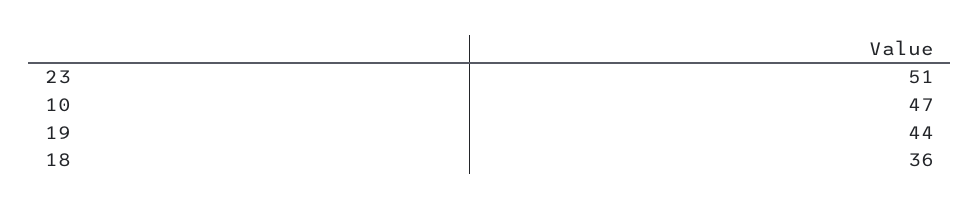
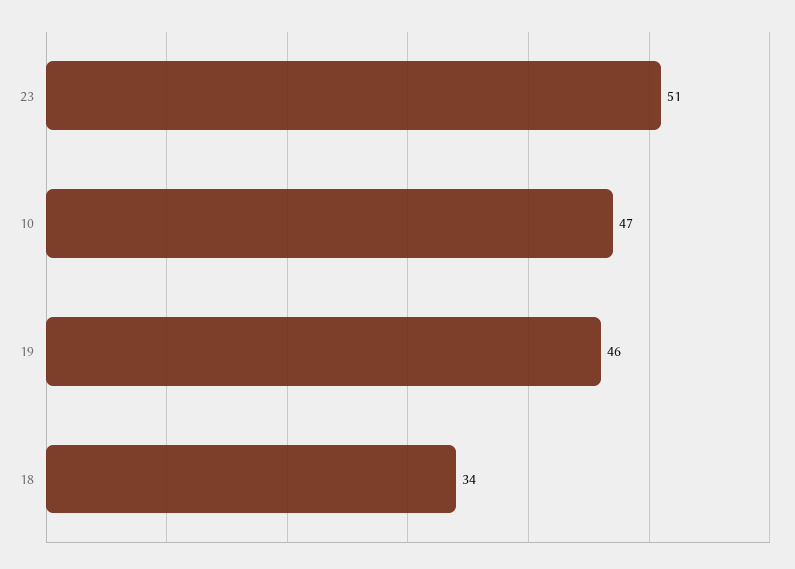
19: 44 -> 46
18: 36 -> 34

